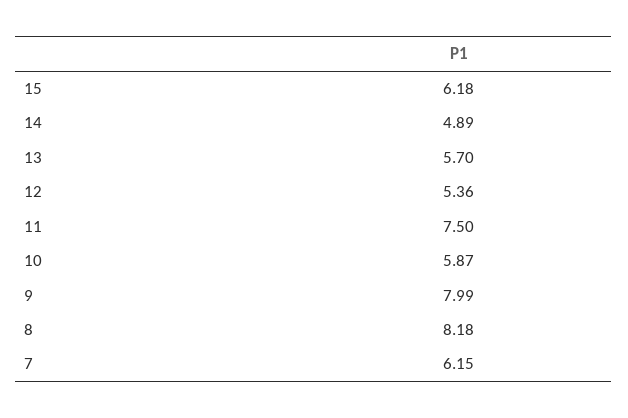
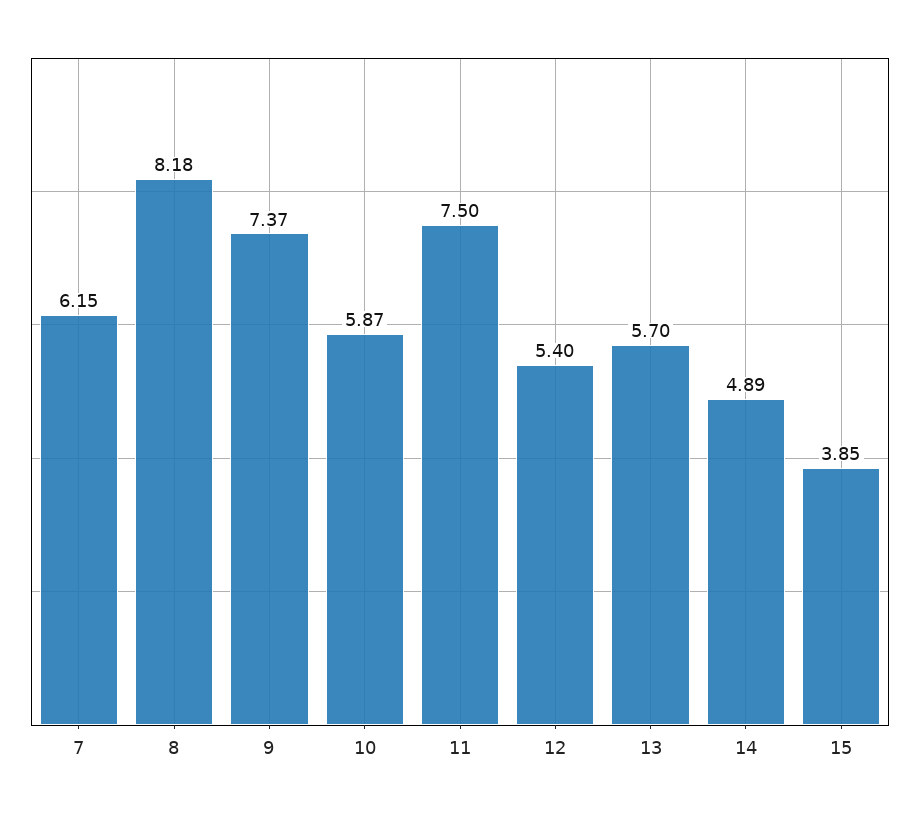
15: 6.18 -> 3.85
12: 5.36 -> 5.4
9: 7.99 -> 7.37

